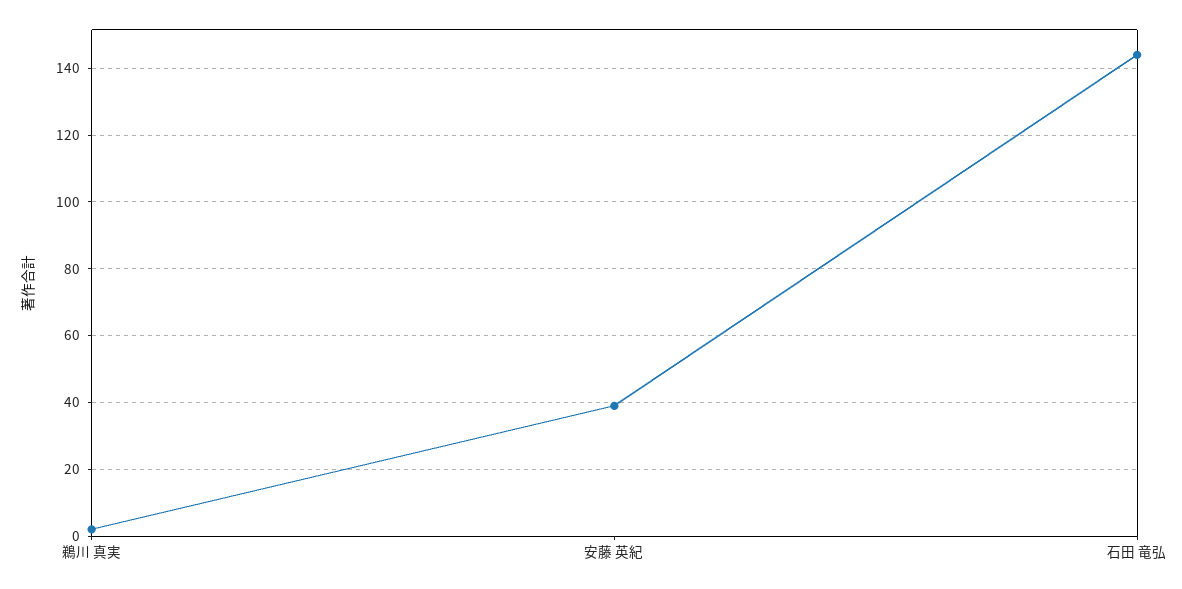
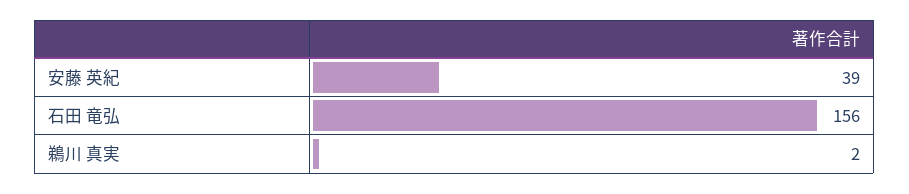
石田 竜弘: 145 -> 156

